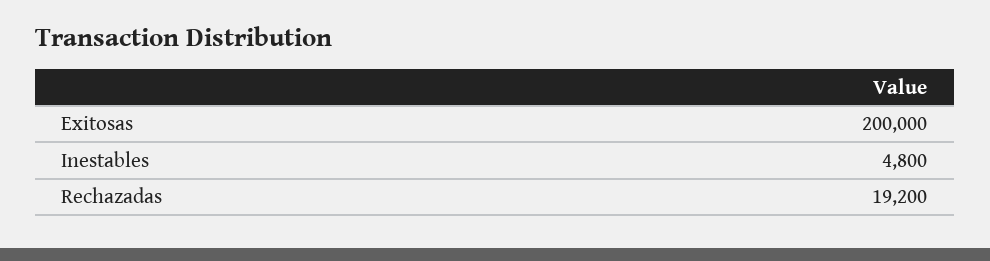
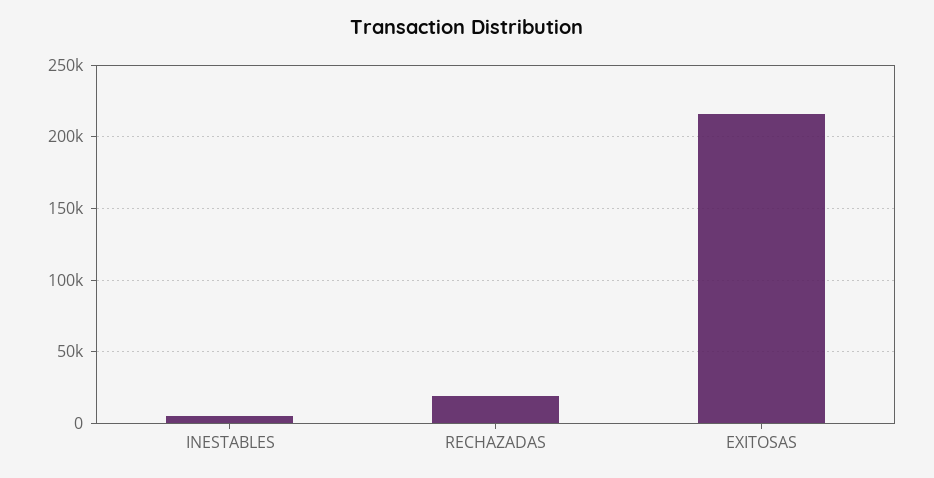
Exitosas: 200000 -> 215000

